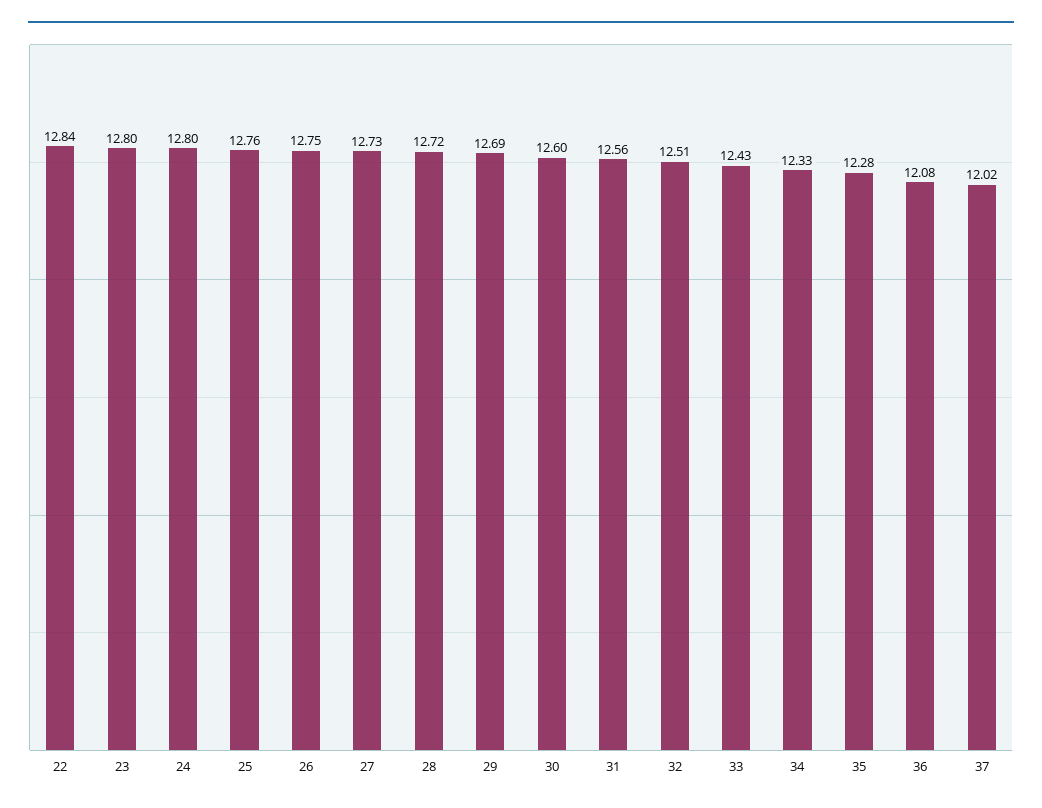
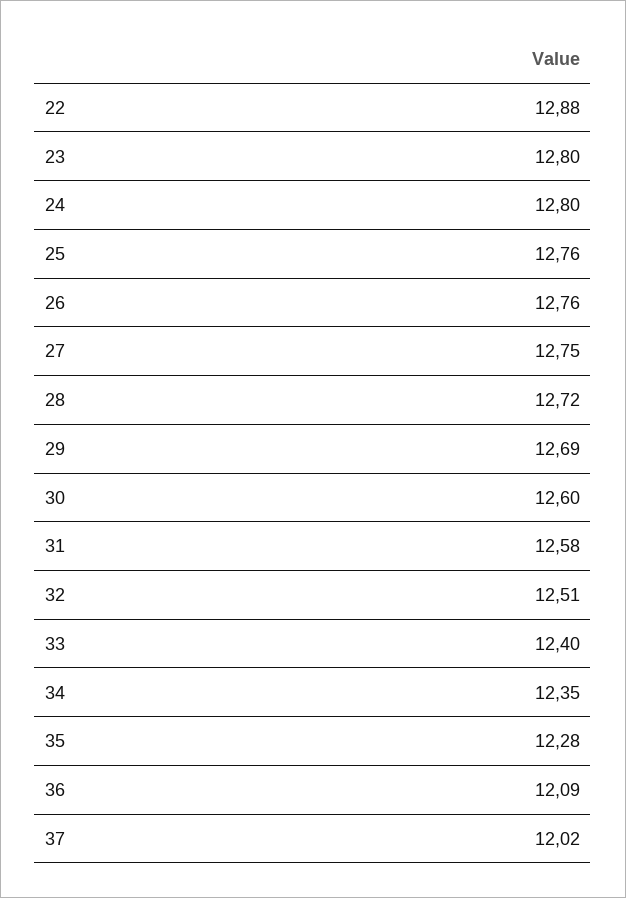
22: 12.84 -> 12.88
26: 12.75 -> 12.76
27: 12.73 -> 12.75
31: 12.56 -> 12.58
33: 12.43 -> 12.4
34: 12.33 -> 12.35
36: 12.08 -> 12.09

